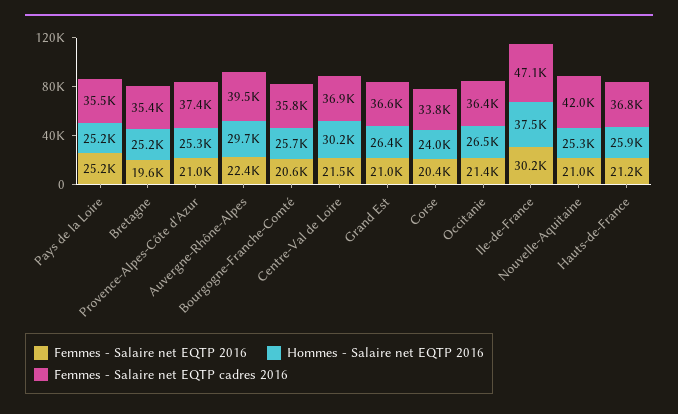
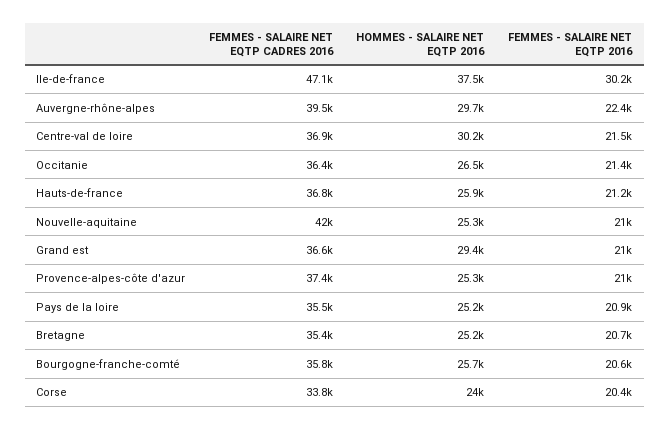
Femmes - Salaire net EQTP 2016, Pays de la Loire: 25200 -> 20900
Femmes - Salaire net EQTP 2016, Bretagne: 19600 -> 20700
Hommes - Salaire net EQTP 2016, Grand Est: 26400 -> 29400

